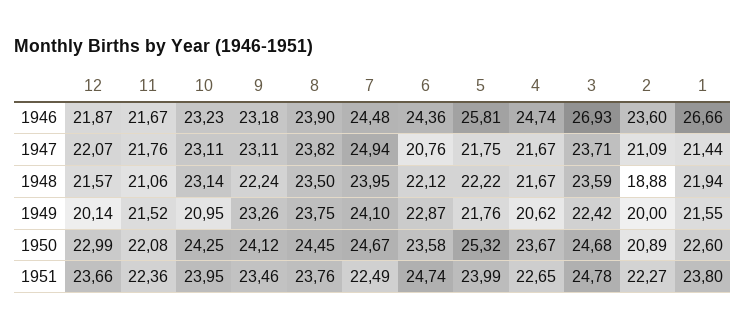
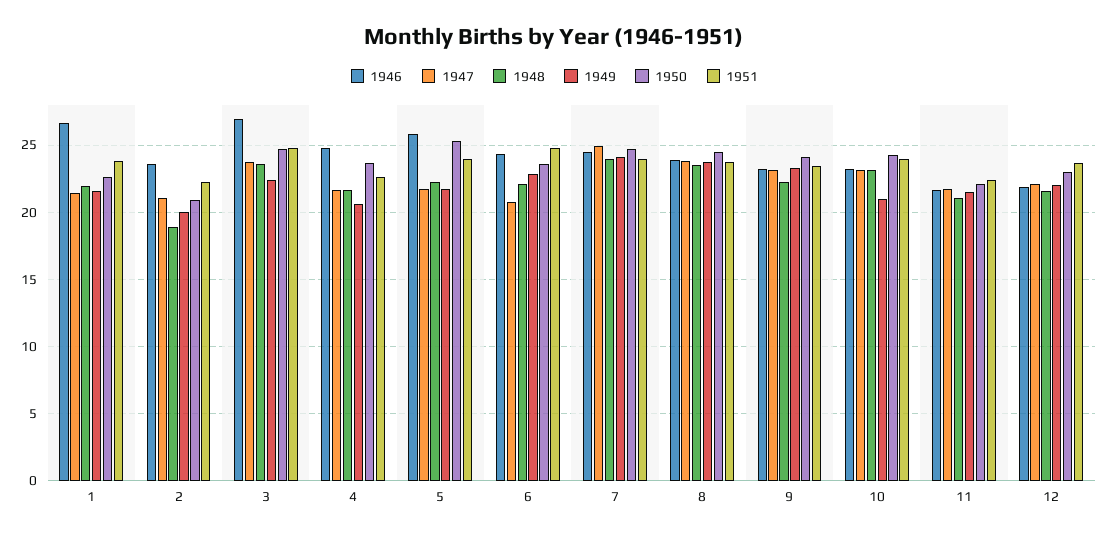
1949, 12: 20.14 -> 22
1951, 7: 22.49 -> 24

